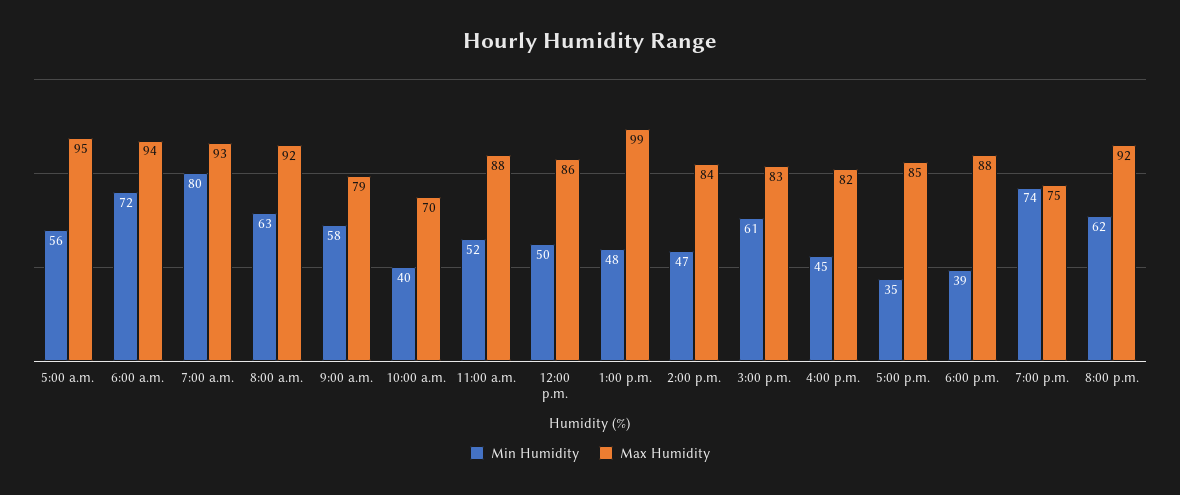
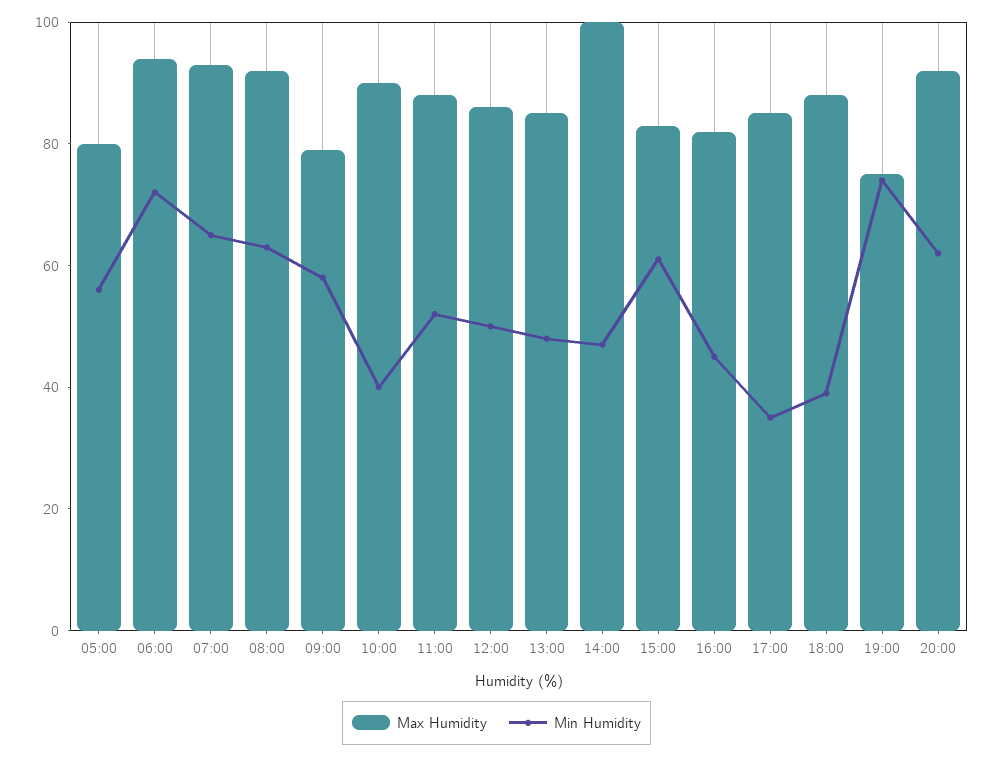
Max Humidity, 5:00 a.m.: 95 -> 80
Min Humidity, 7:00 a.m.: 80 -> 65
Max Humidity, 10:00 a.m.: 70 -> 90
Max Humidity, 1:00 p.m.: 99 -> 85
Max Humidity, 2:00 p.m.: 84 -> 100

